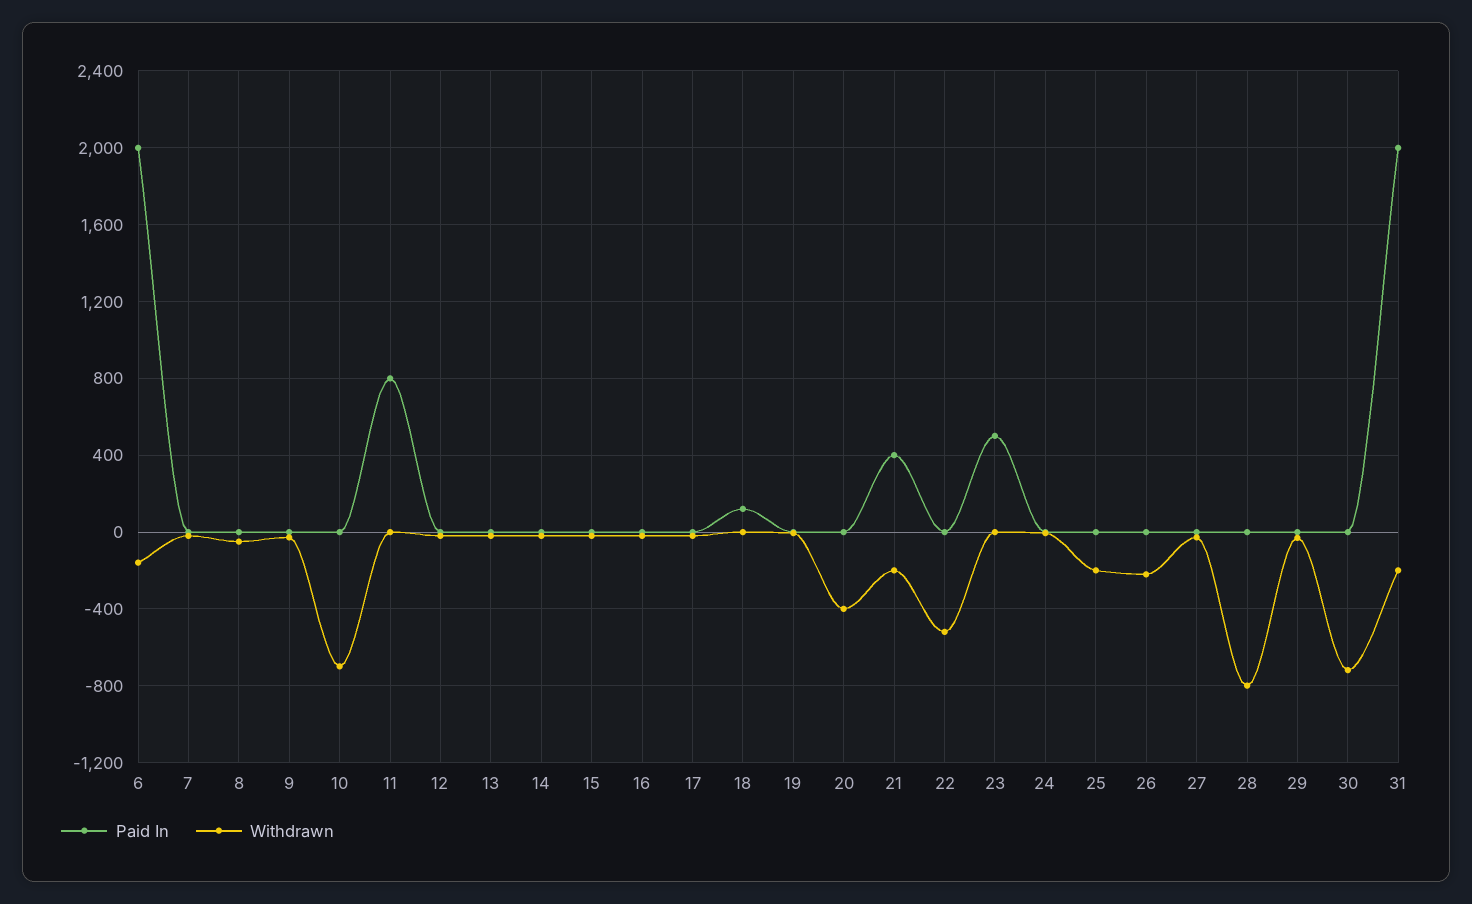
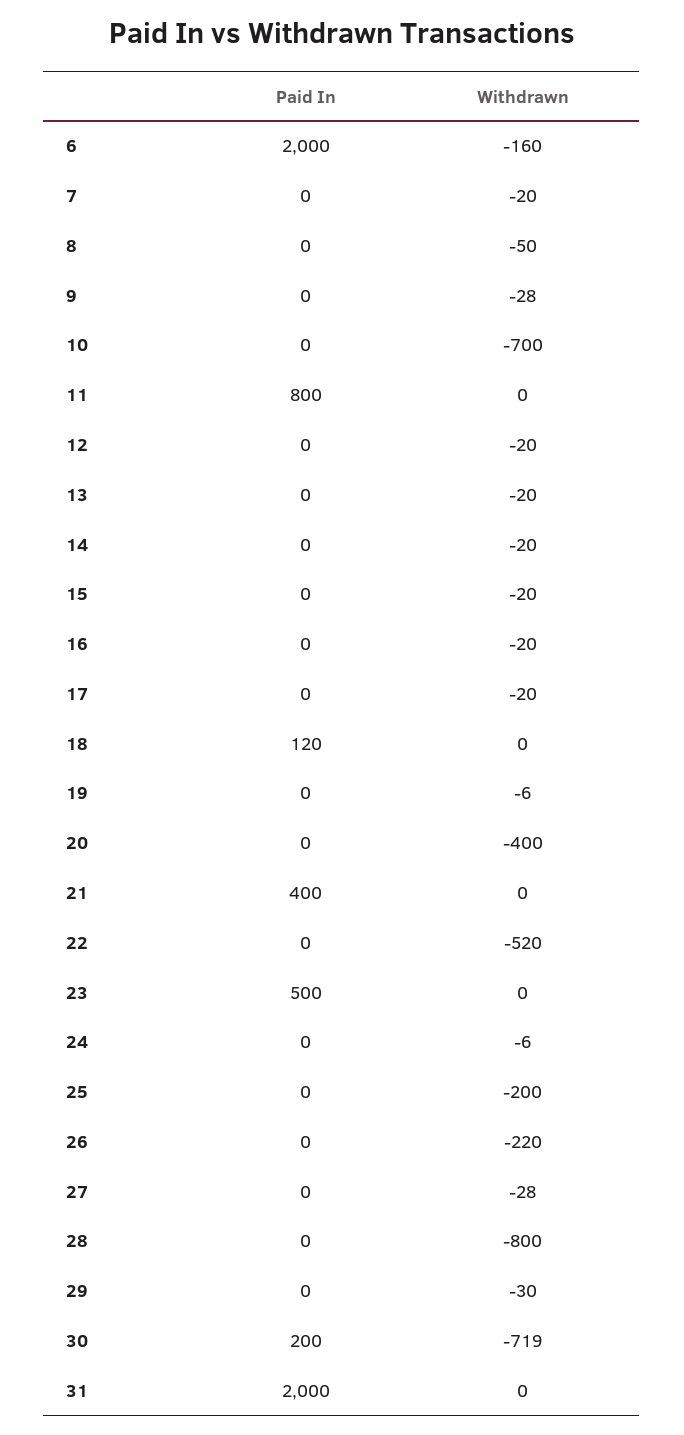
Withdrawn, 21: -200 -> 0
Paid In, 30: 0 -> 200
Withdrawn, 31: -200 -> 0

